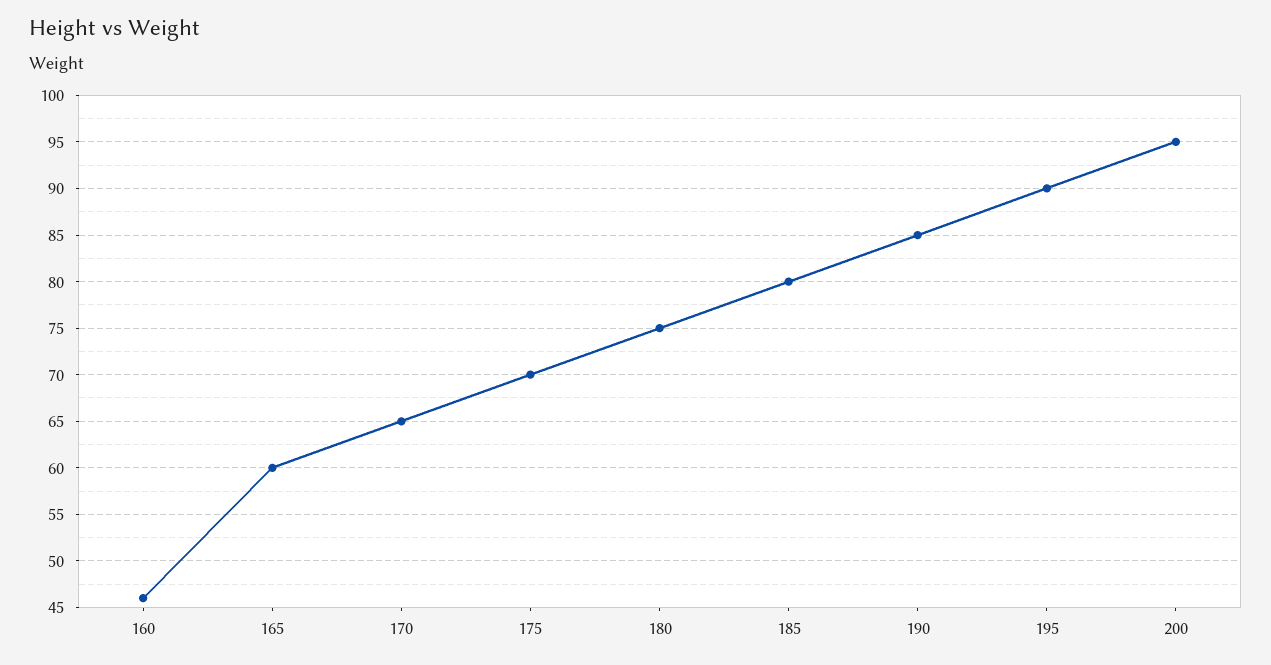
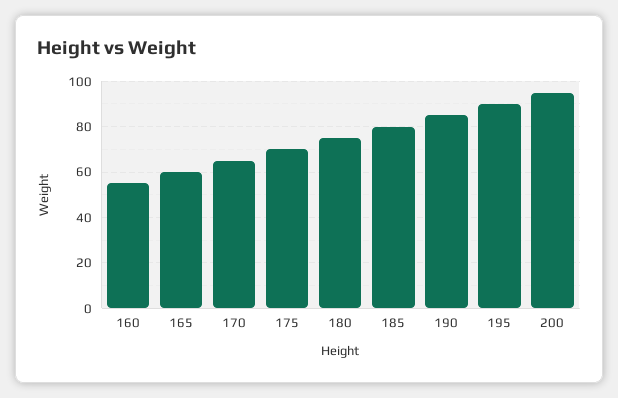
160: 46 -> 55

